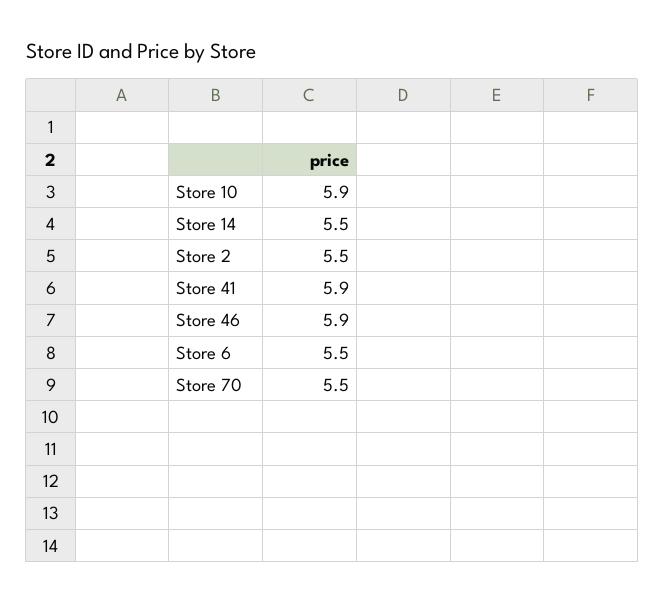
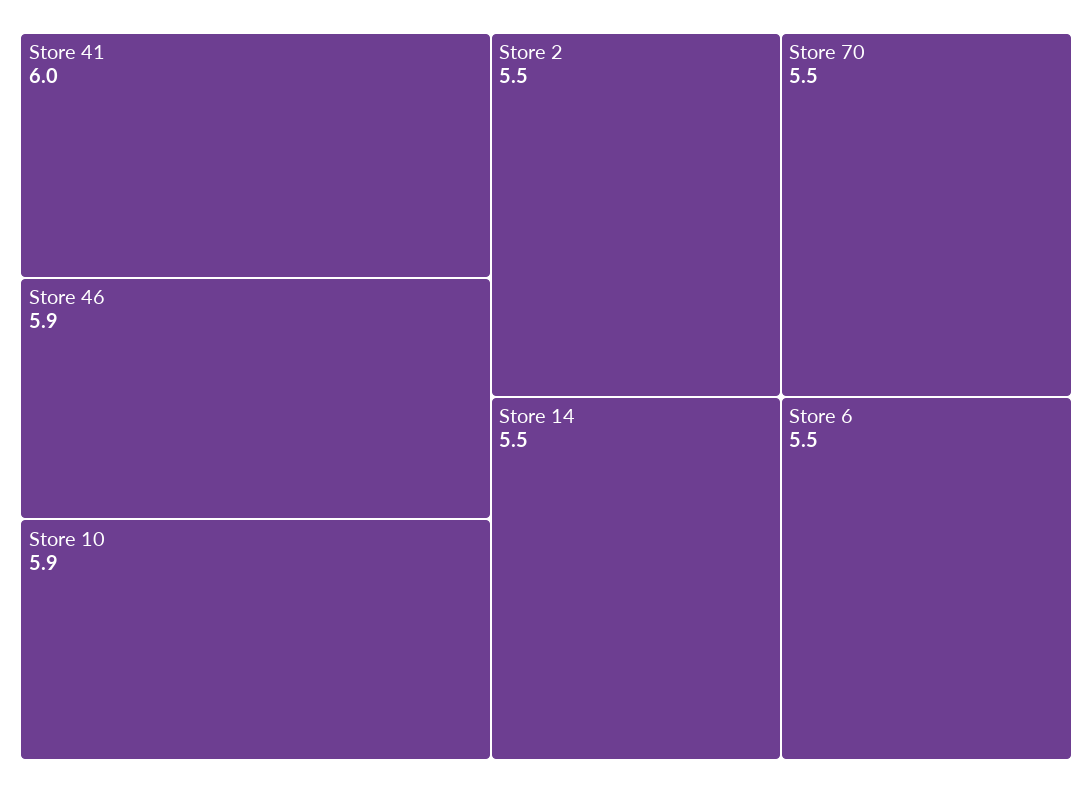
Store 41: 5.9 -> 6

